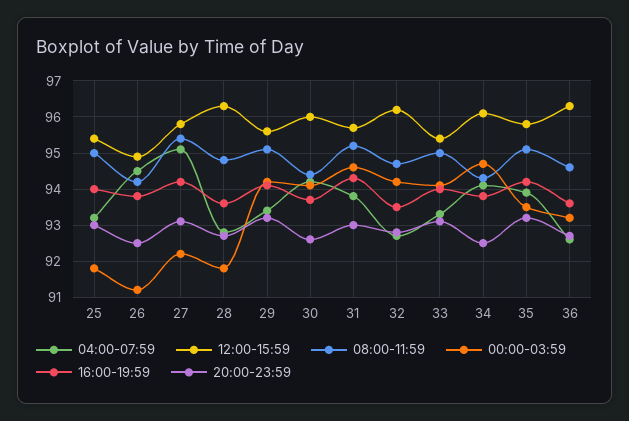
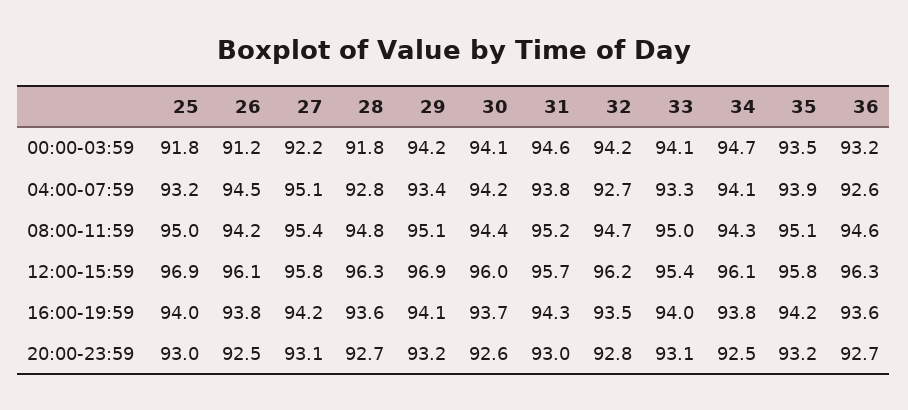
12:00-15:59, 25: 95.5 -> 96.9
12:00-15:59, 26: 95 -> 96.1
12:00-15:59, 29: 95.5 -> 96.9

